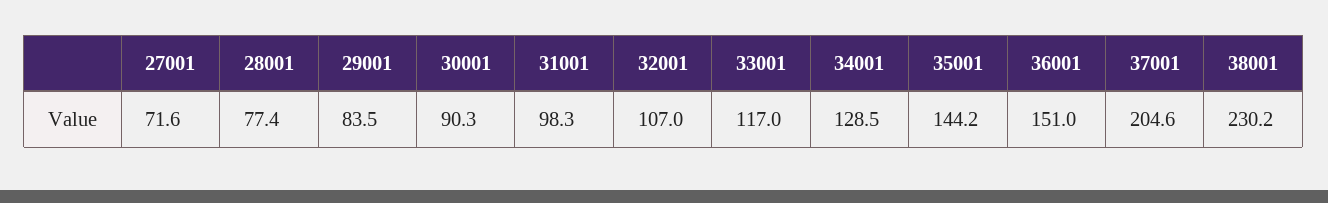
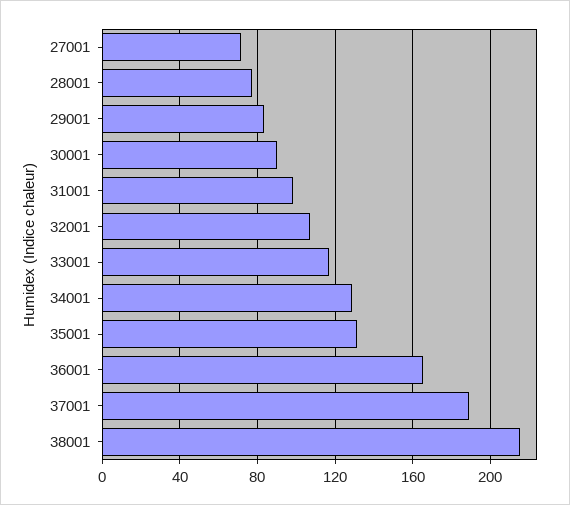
35001: 144.2 -> 130
36001: 151 -> 165
37001: 204.6 -> 190
38001: 230.2 -> 215

